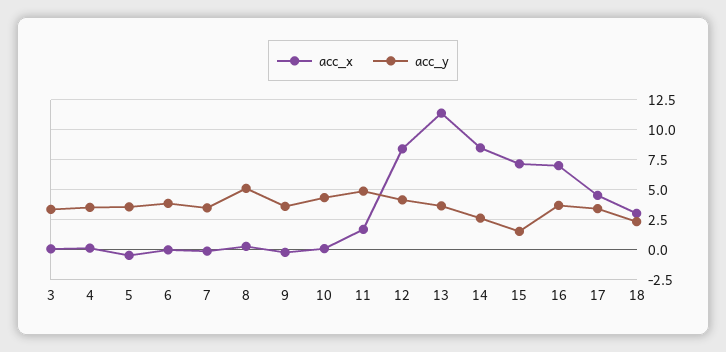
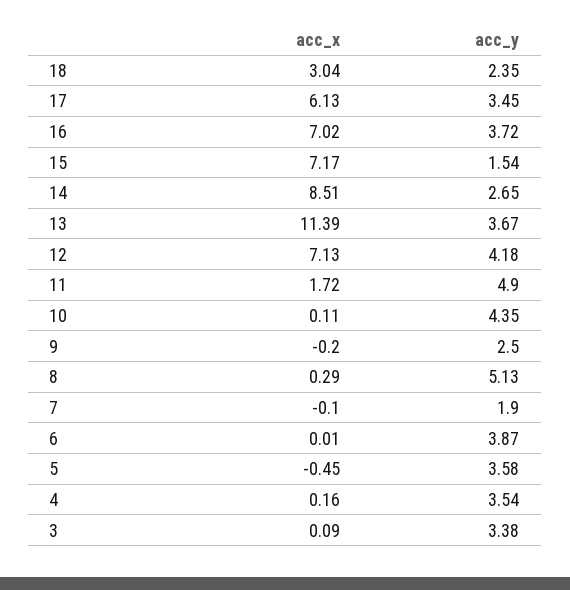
acc_y, 7: 3.5 -> 1.9
acc_y, 9: 3.5 -> 2.5
acc_x, 12: 8.5 -> 7.13
acc_x, 17: 4.5 -> 6.13

